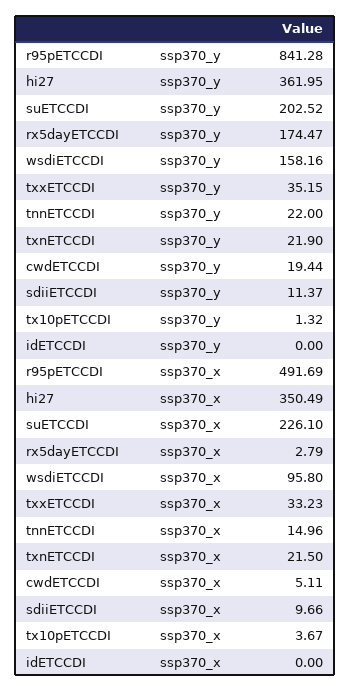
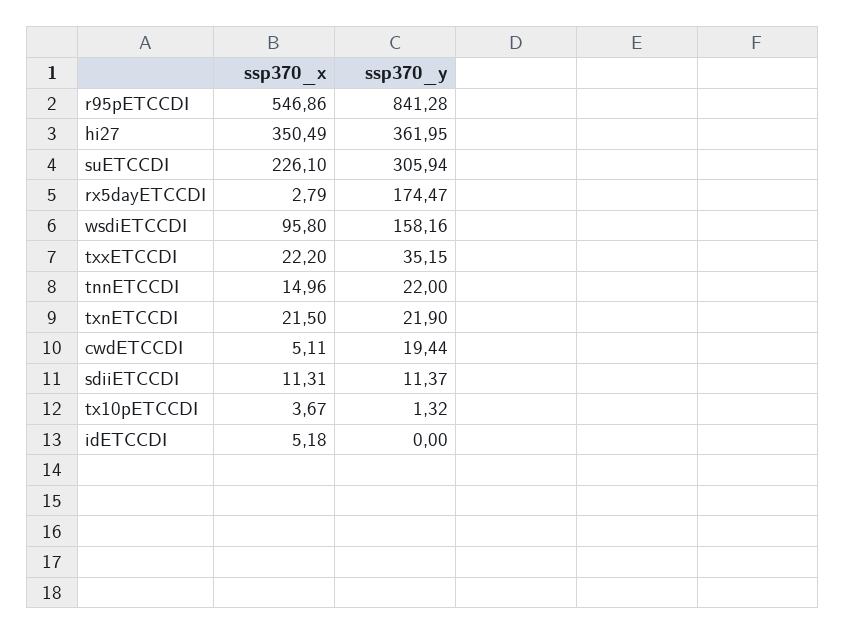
suETCCDI, ssp370_y: 202.52 -> 305.94
r95pETCCDI, ssp370_x: 491.69 -> 546.86
txxETCCDI, ssp370_x: 33.23 -> 22.2
sdiiETCCDI, ssp370_x: 9.66 -> 11.31
idETCCDI, ssp370_x: 0 -> 5.18

